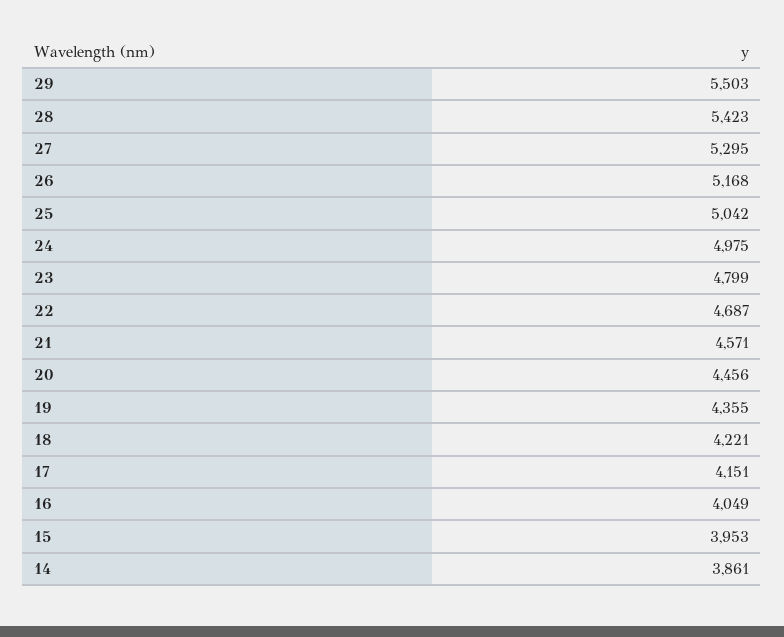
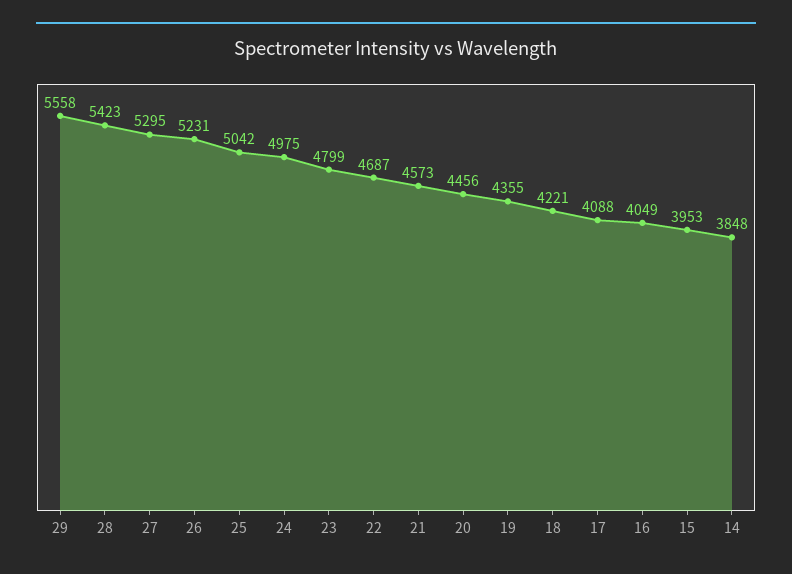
29: 5503 -> 5558
26: 5168 -> 5231
21: 4571 -> 4573
17: 4151 -> 4088
14: 3861 -> 3848

